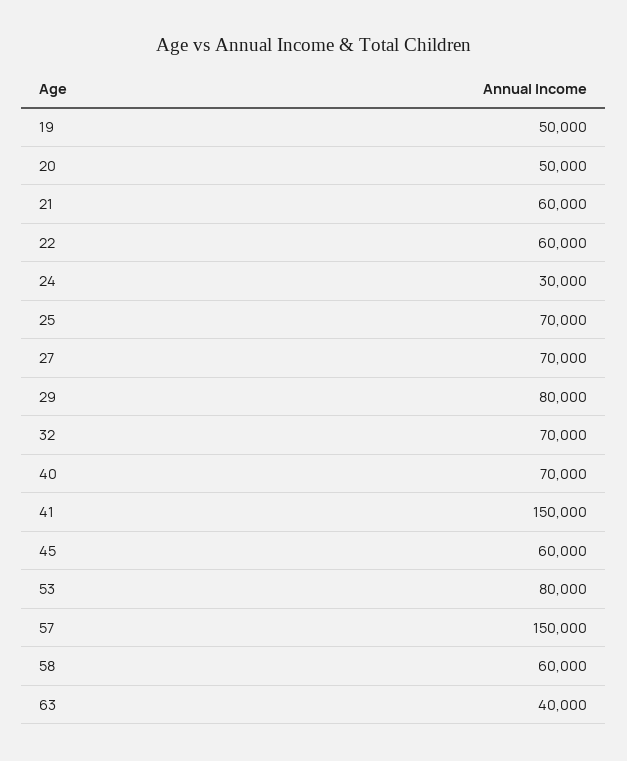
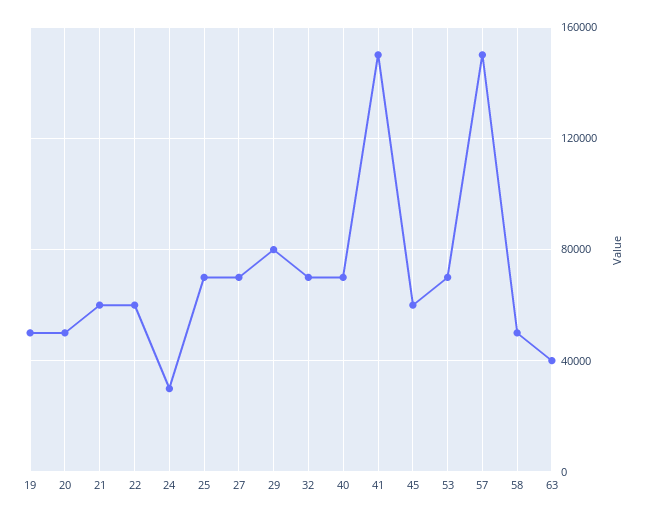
53: 80000 -> 70000
58: 60000 -> 50000

